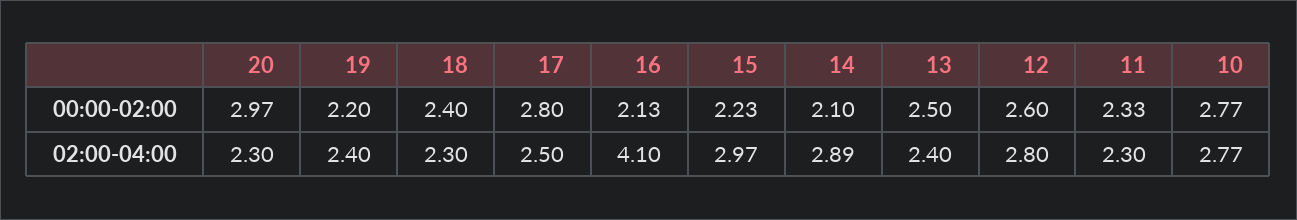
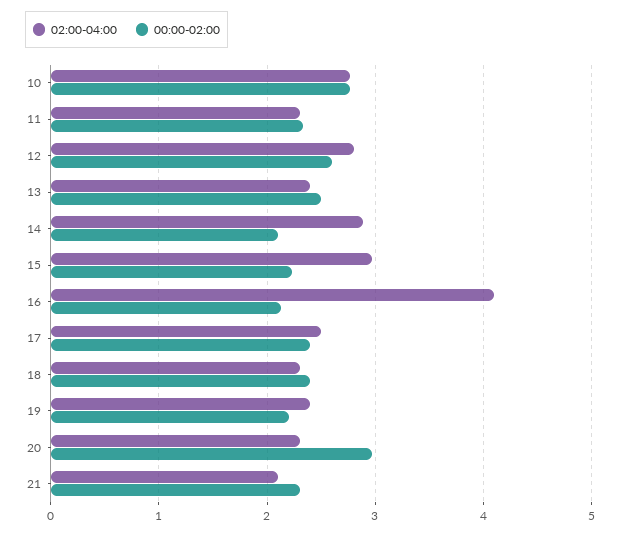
00:00-02:00, 17: 2.8 -> 2.4
02:00-04:00, 21: none -> 2.1
00:00-02:00, 21: none -> 2.3

